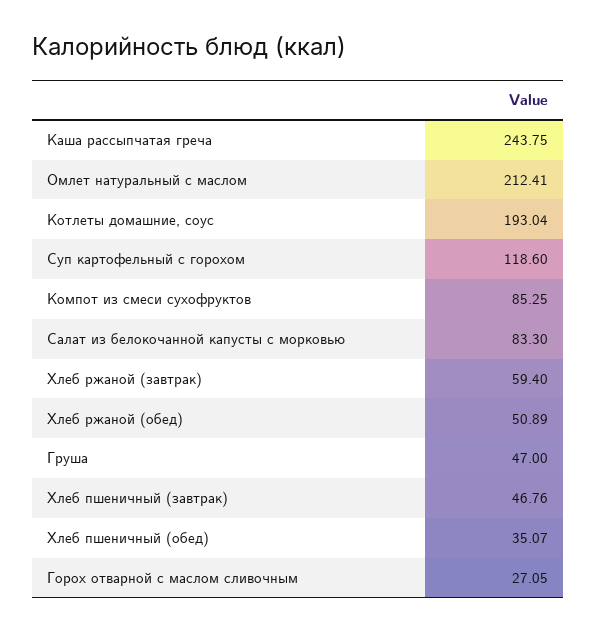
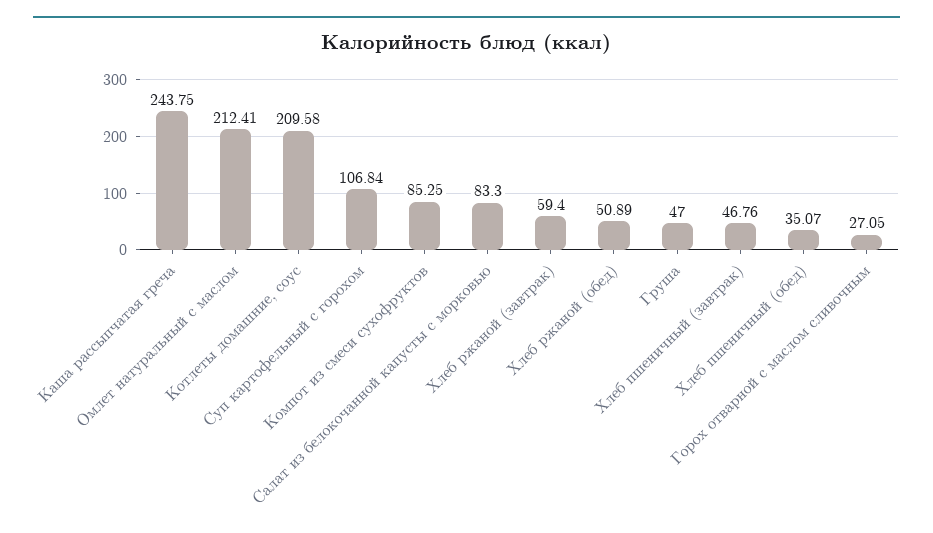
Котлеты домашние, соус: 193.04 -> 209.58
Суп картофельный с горохом: 118.6 -> 106.84

